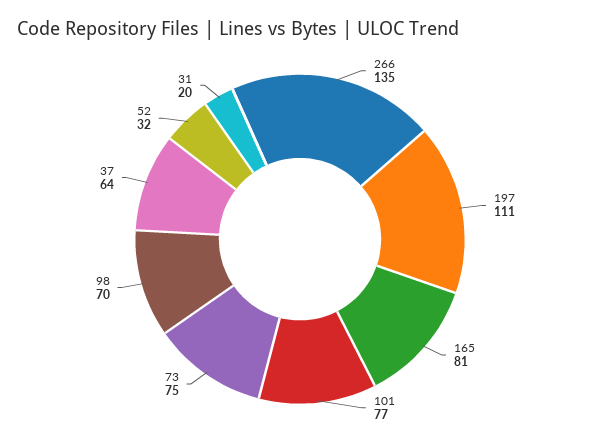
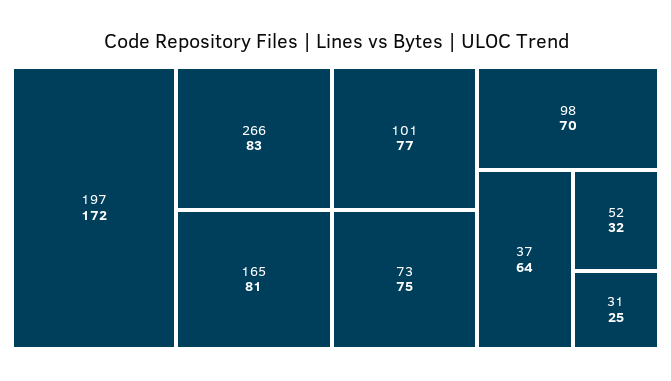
266: 135 -> 83
197: 111 -> 172
31: 20 -> 25

